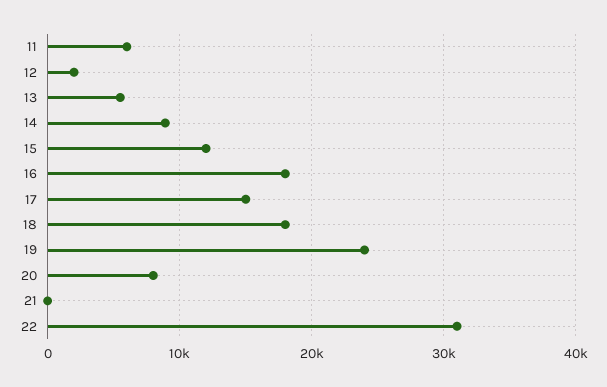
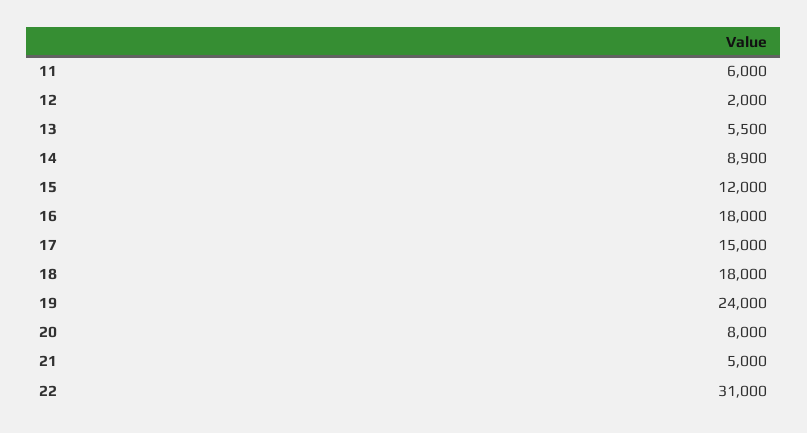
21: 0 -> 5000

